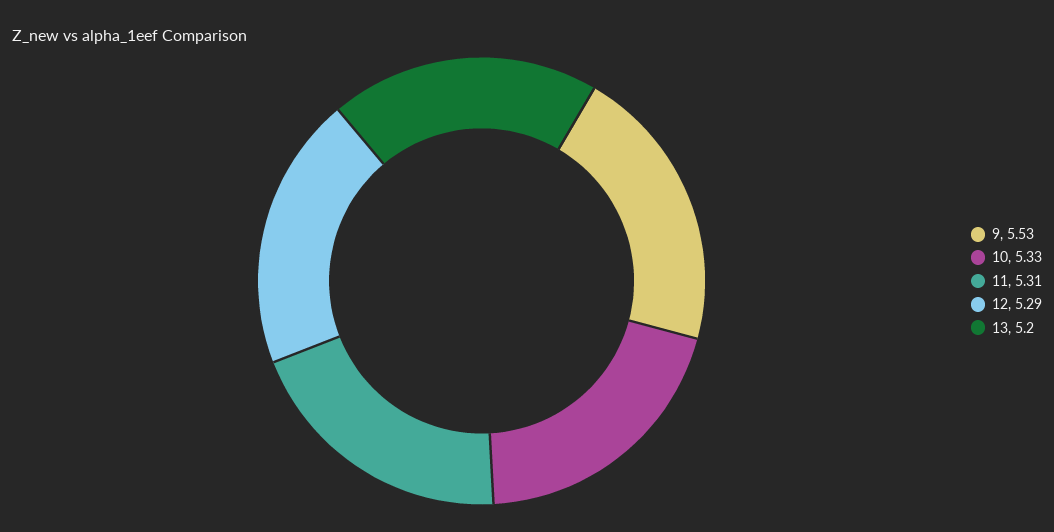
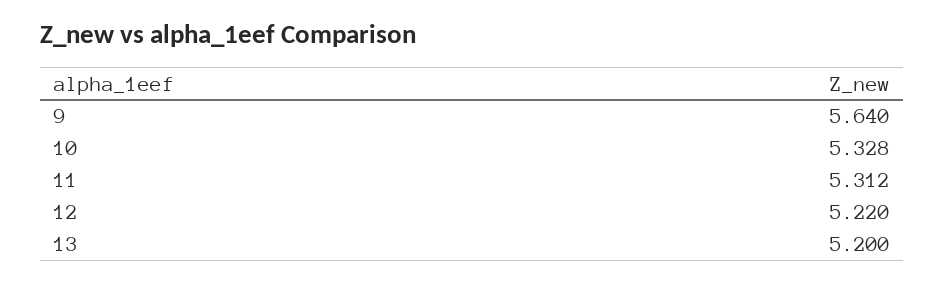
9: 5.53 -> 5.64
12: 5.29 -> 5.22

